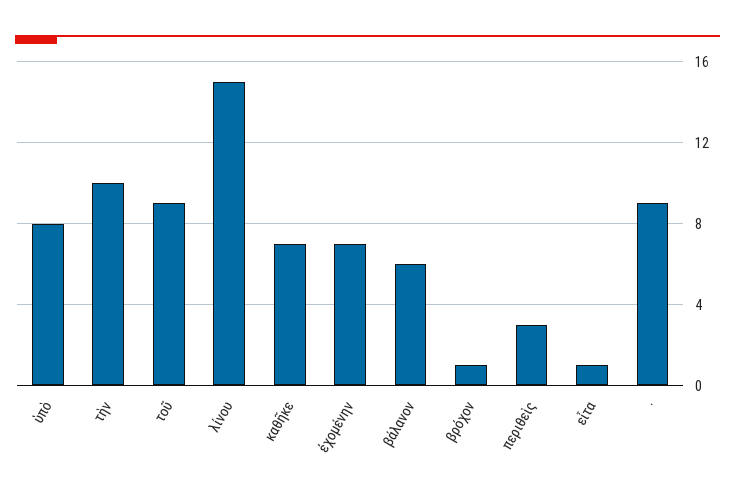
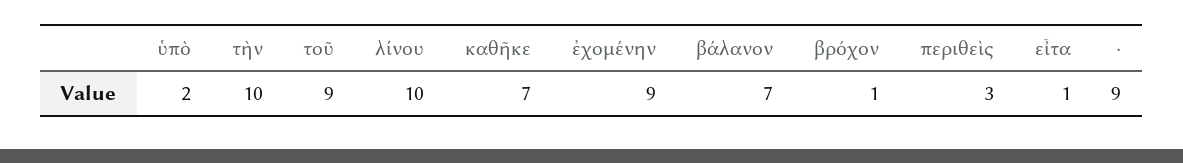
ὑπὸ: 8 -> 2
λίνου: 15 -> 10
ἐχομένην: 7 -> 9
βάλανον: 6 -> 7

